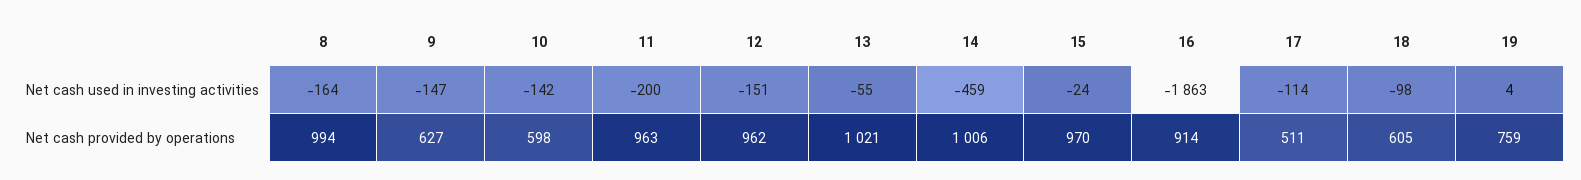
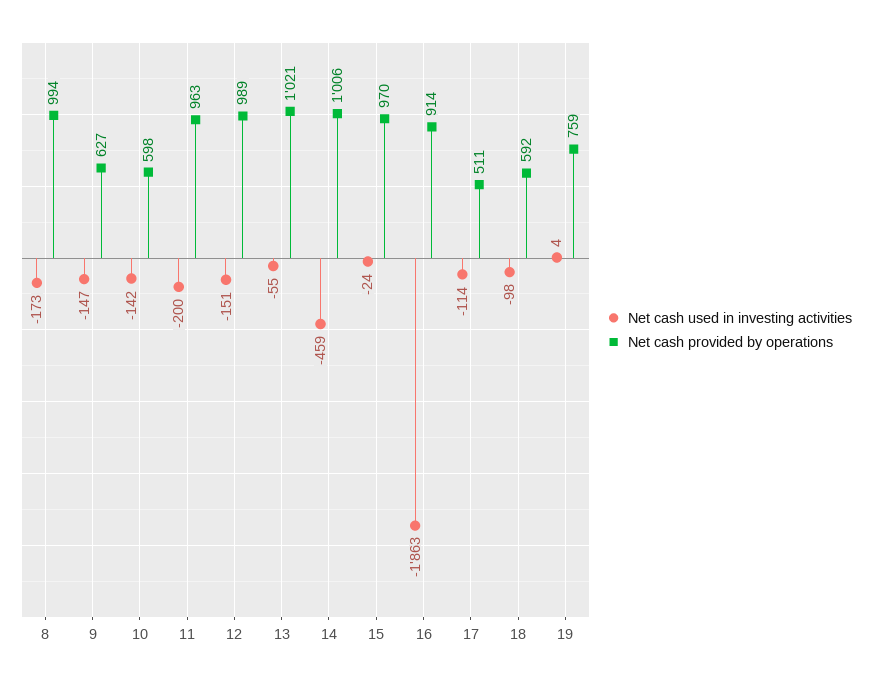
Net cash used in investing activities, 8: -164 -> -173
Net cash provided by operations, 12: 962 -> 989
Net cash provided by operations, 18: 605 -> 592

